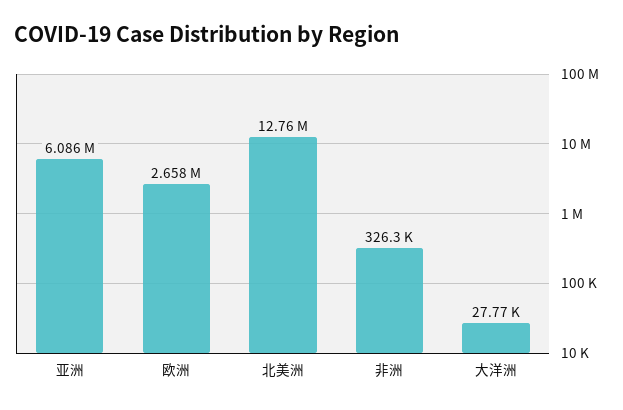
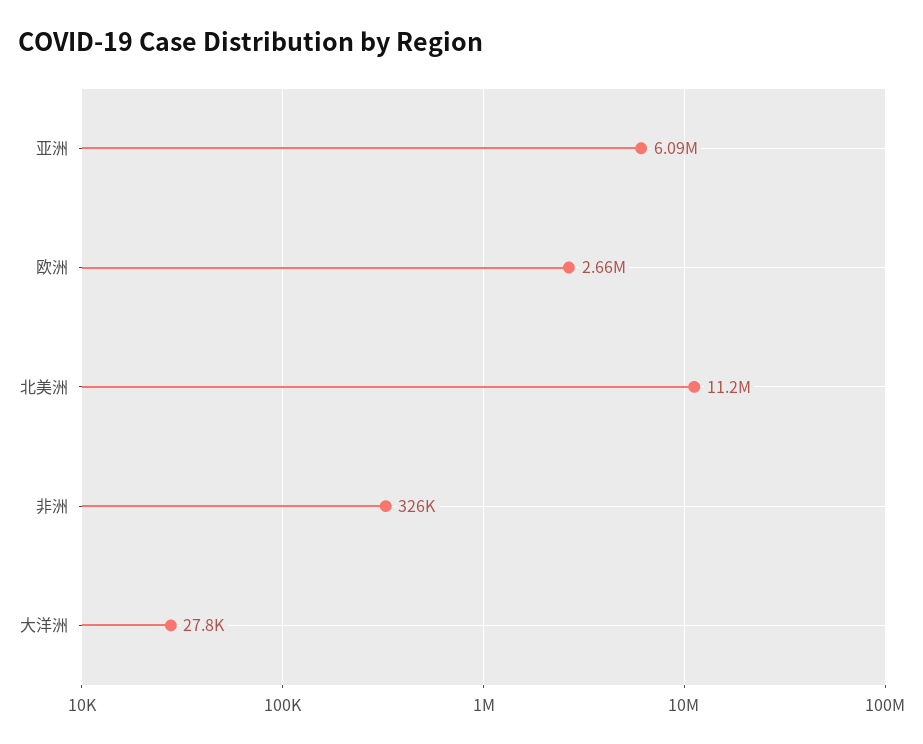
北美洲: 12760000 -> 11200000

